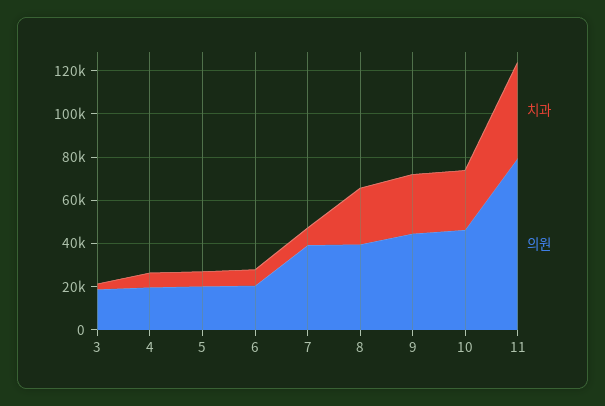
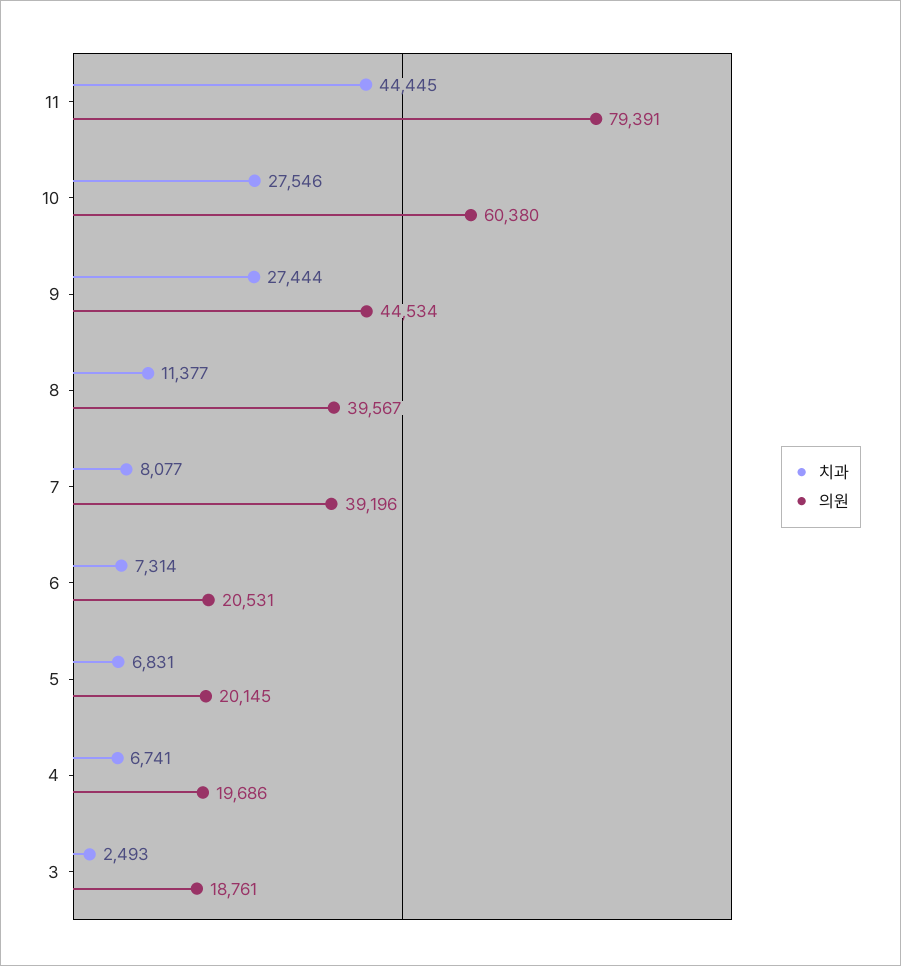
치과, 8: 25000 -> 11377
의원, 10: 45000 -> 60380

